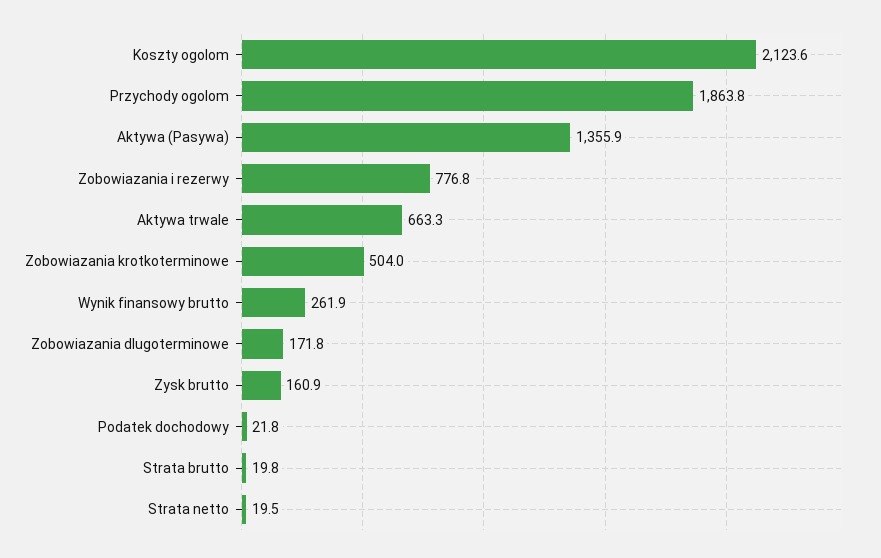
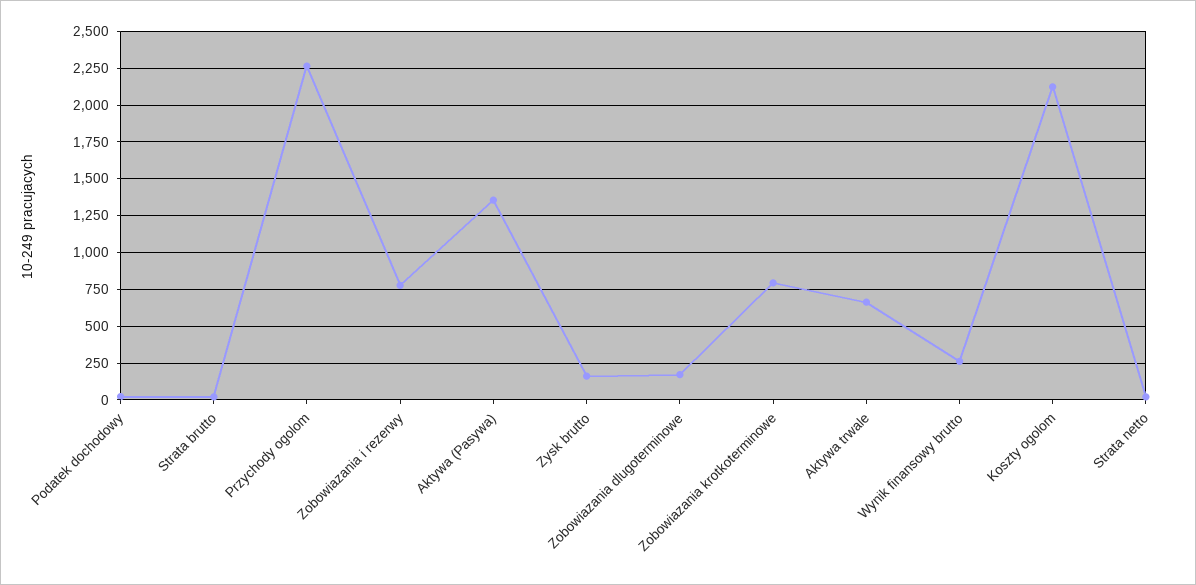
Przychody ogolom: 1863.8 -> 2250
Zobowiazania krotkoterminowe: 504 -> 800

